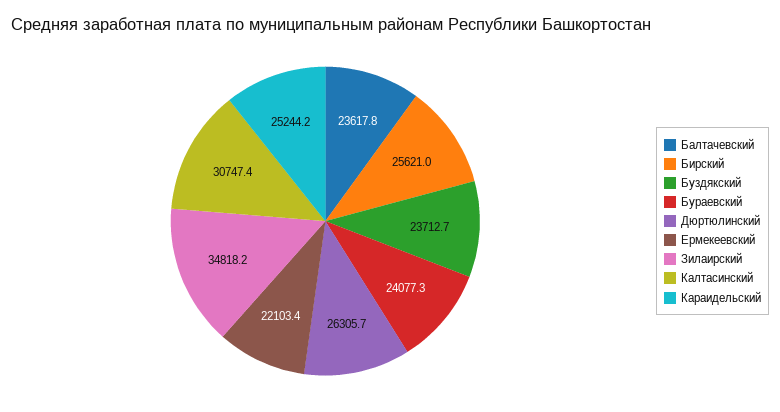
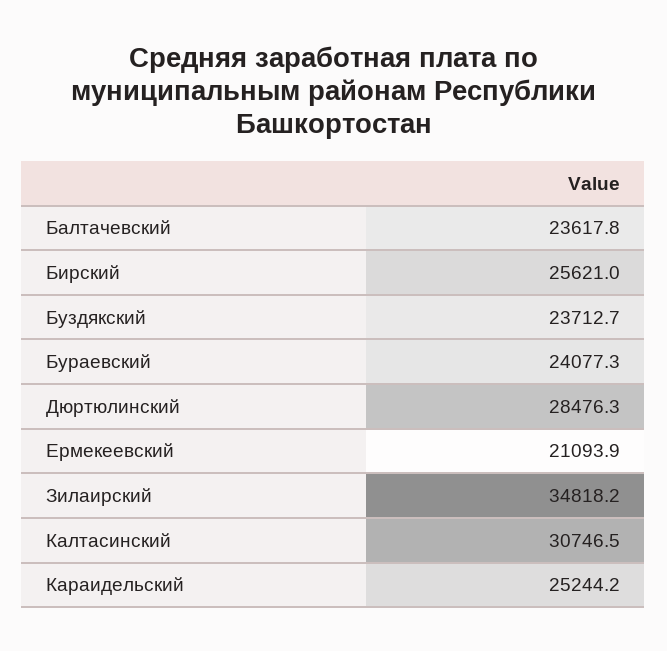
Дюртюлинский: 26305.7 -> 28476.3
Ермекеевский: 22103.4 -> 21093.9
Калтасинский: 30747.4 -> 30746.5

